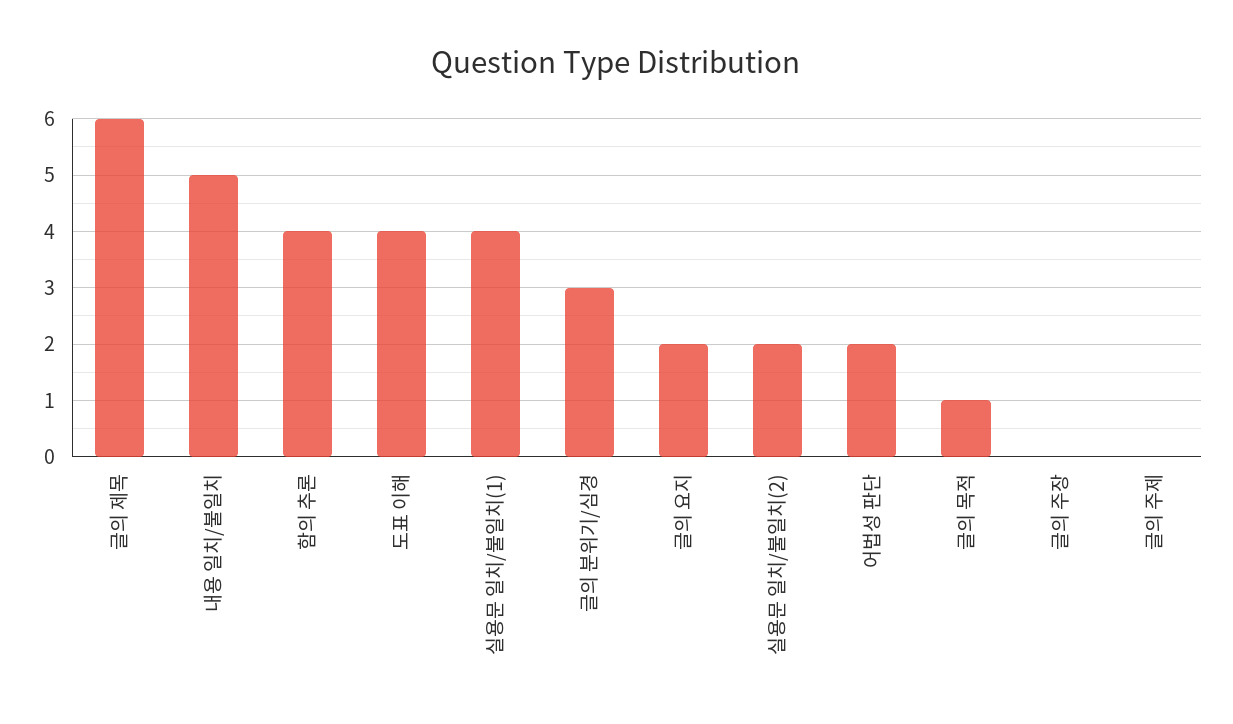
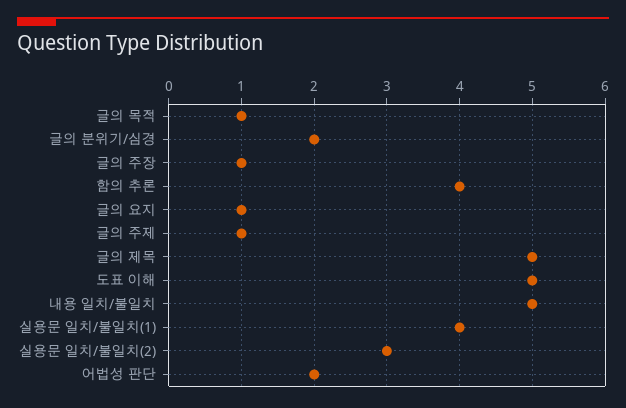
글의 제목: 6 -> 5
도표 이해: 4 -> 5
글의 분위기/심경: 3 -> 2
글의 요지: 2 -> 1
실용문 일치/불일치(2): 2 -> 3
글의 주장: 0 -> 1
글의 주제: 0 -> 1

